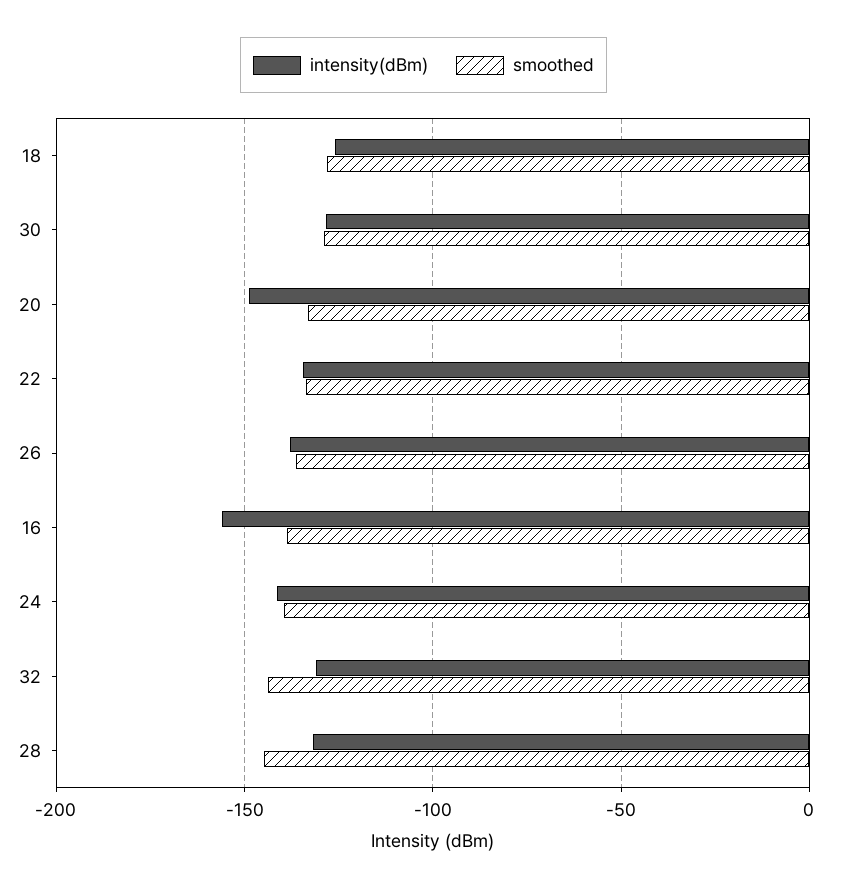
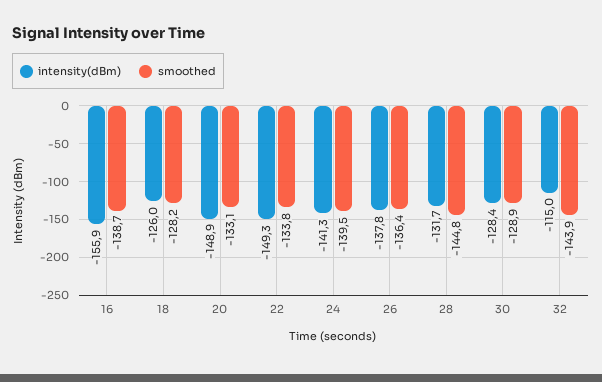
intensity(dBm), 22: -135 -> -149.3
intensity(dBm), 32: -130 -> -115

